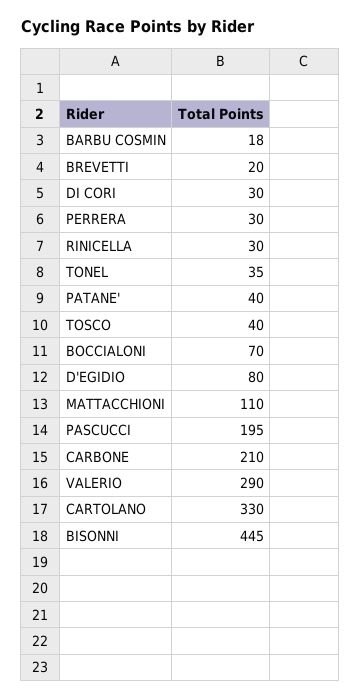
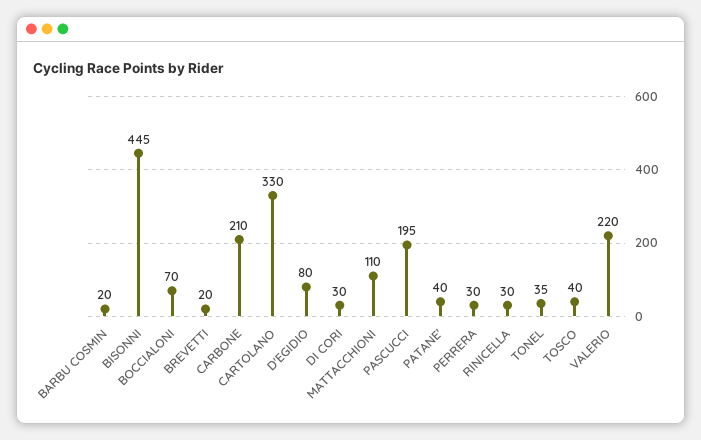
BARBU COSMIN: 18 -> 20
VALERIO: 290 -> 220

